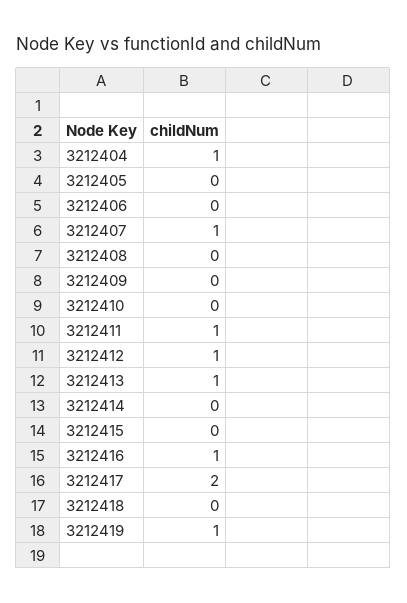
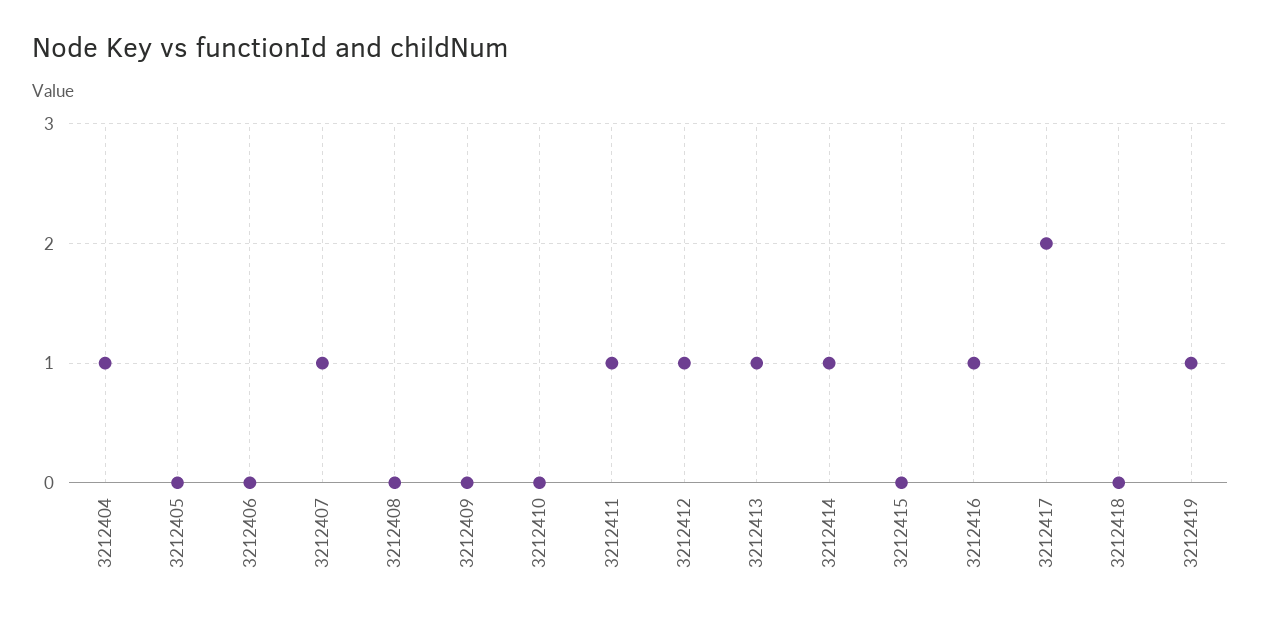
3212414: 0 -> 1

